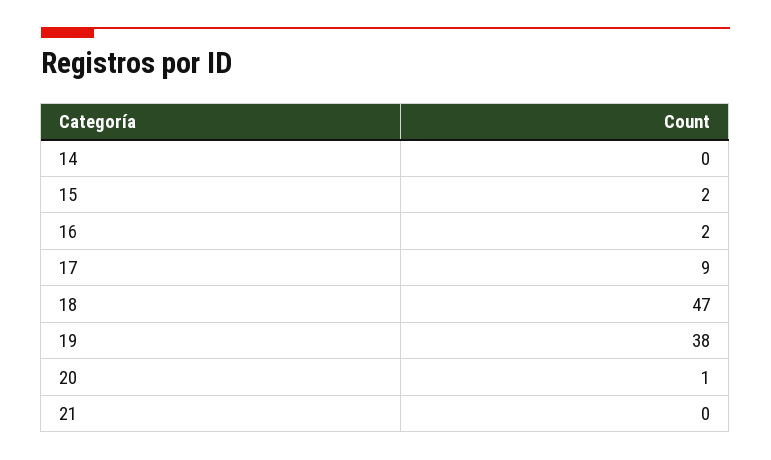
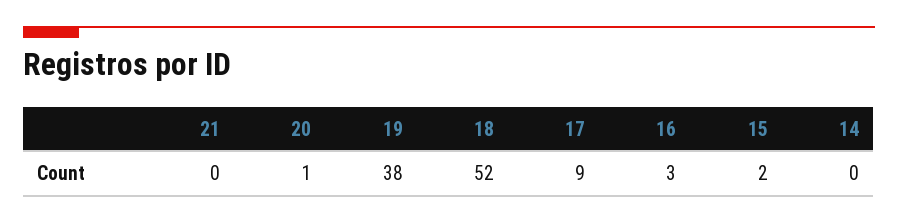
16: 2 -> 3
18: 47 -> 52

